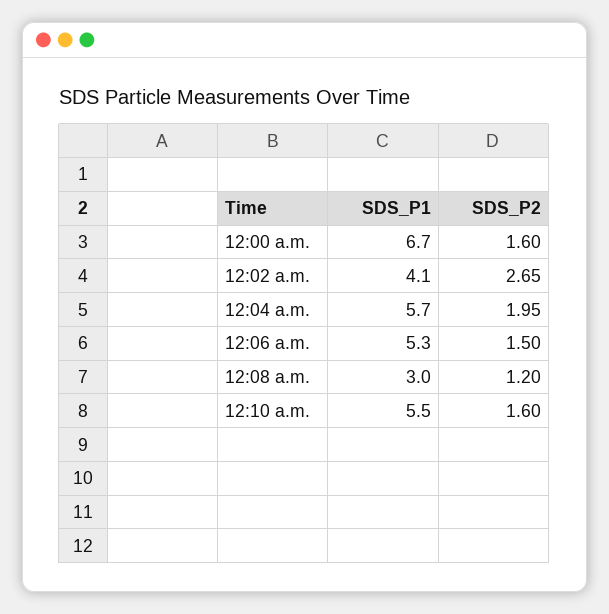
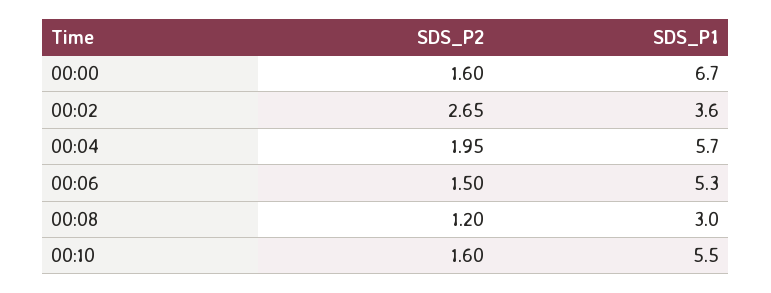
SDS_P1, 12:02 a.m.: 4.1 -> 3.6

